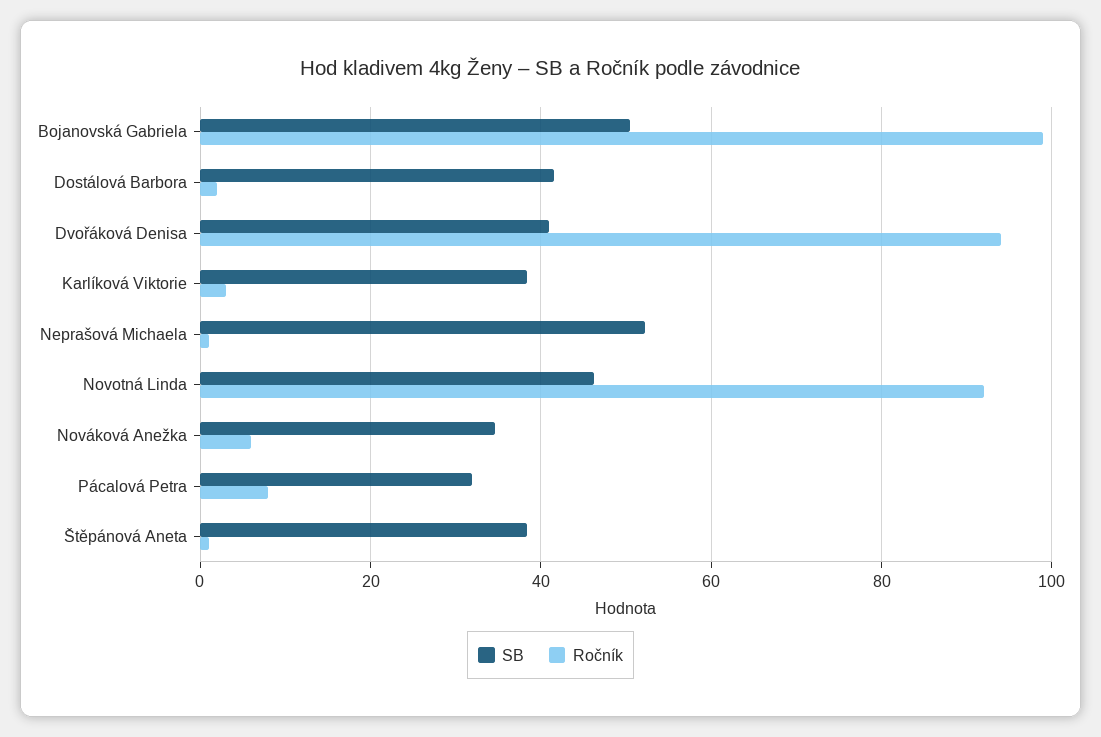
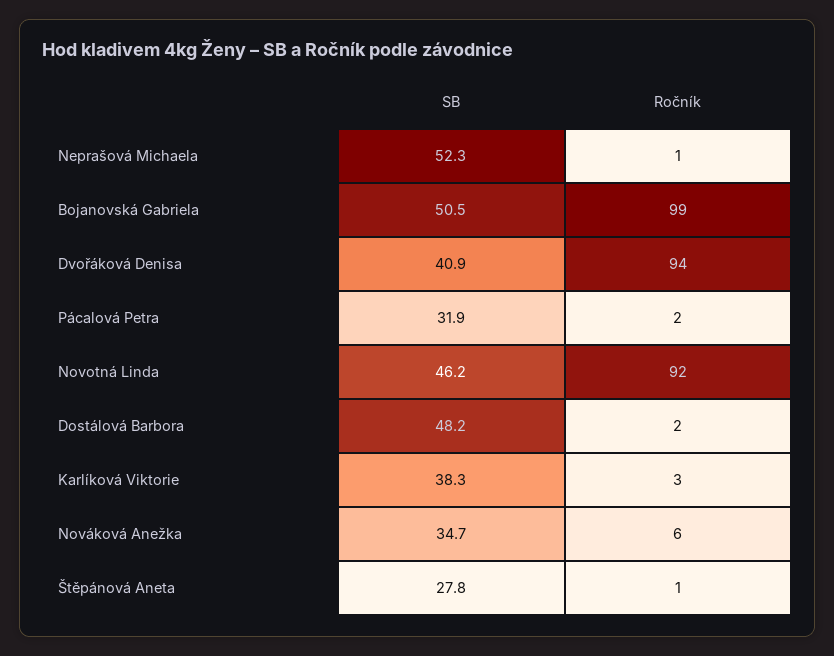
SB, Dostálová Barbora: 42 -> 48.2
Ročník, Pácalová Petra: 8 -> 2
SB, Štěpánová Aneta: 38 -> 27.8

